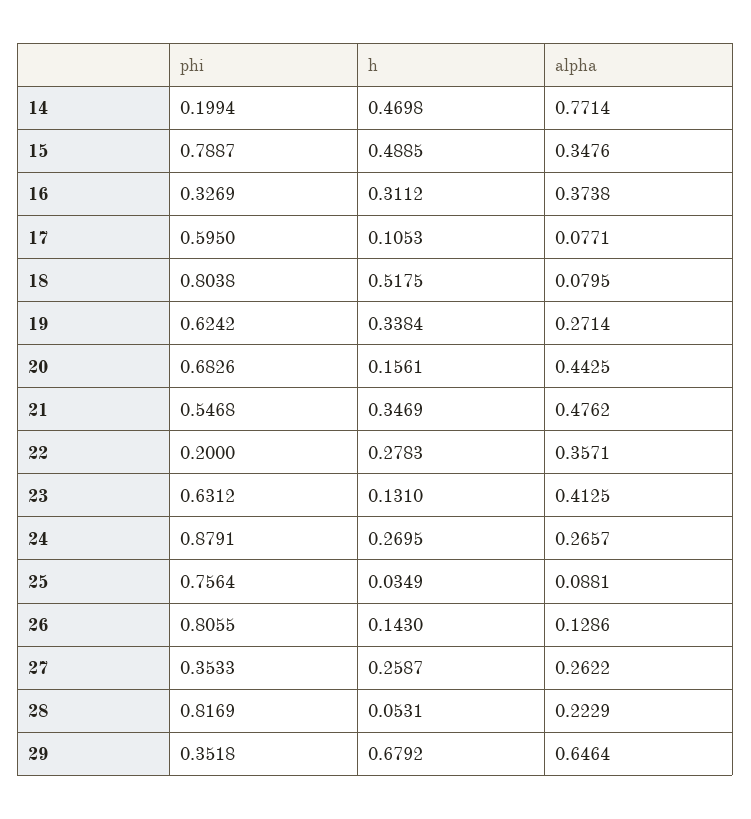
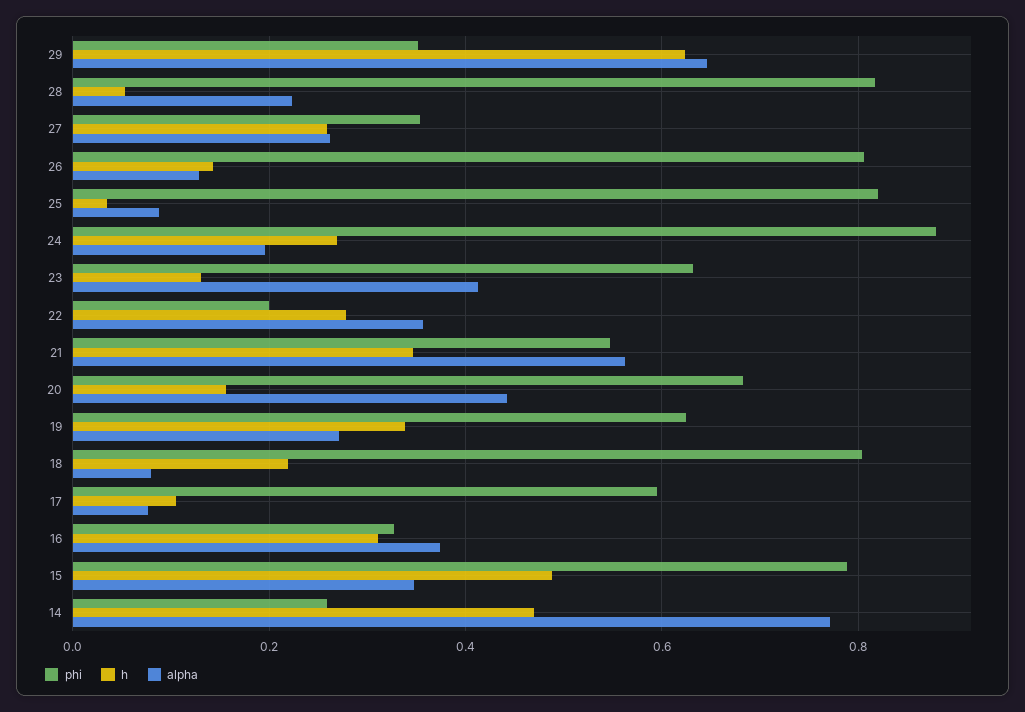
phi, 14: 0.1994 -> 0.26
h, 18: 0.5175 -> 0.22
alpha, 21: 0.4762 -> 0.56
alpha, 24: 0.2657 -> 0.2
phi, 25: 0.7564 -> 0.82
h, 29: 0.6792 -> 0.62

